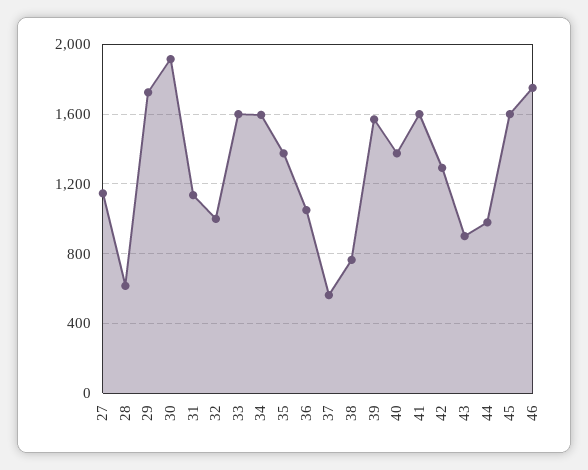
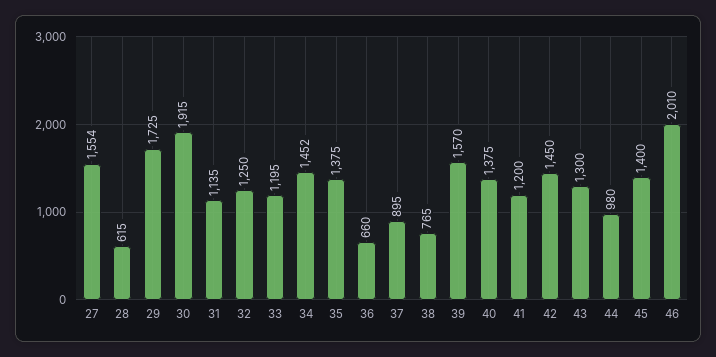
27: 1150 -> 1554
32: 1000 -> 1250
33: 1600 -> 1195
34: 1600 -> 1452
36: 1050 -> 660
37: 550 -> 895
41: 1600 -> 1200
42: 1300 -> 1450
43: 900 -> 1300
45: 1600 -> 1400
46: 1750 -> 2010

